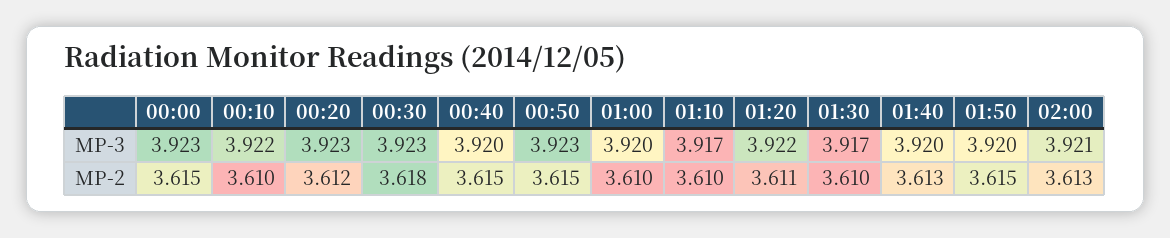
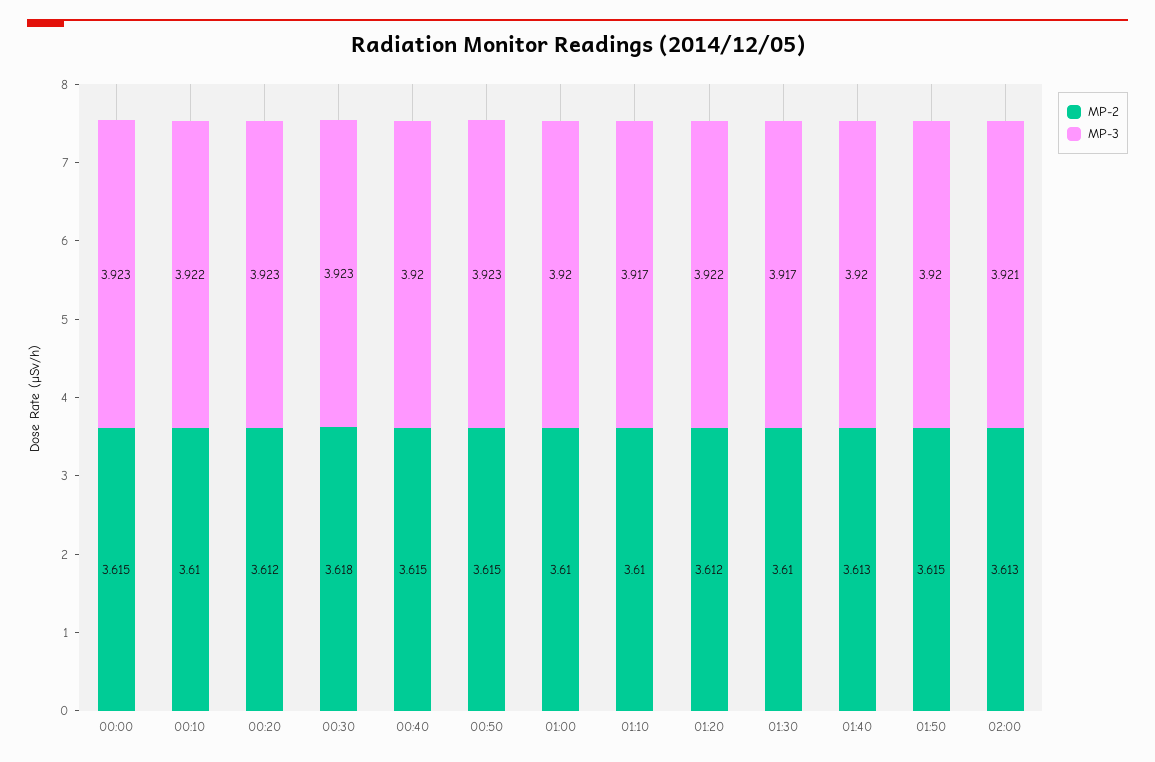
MP-2, 01:20: 3.611 -> 3.612

